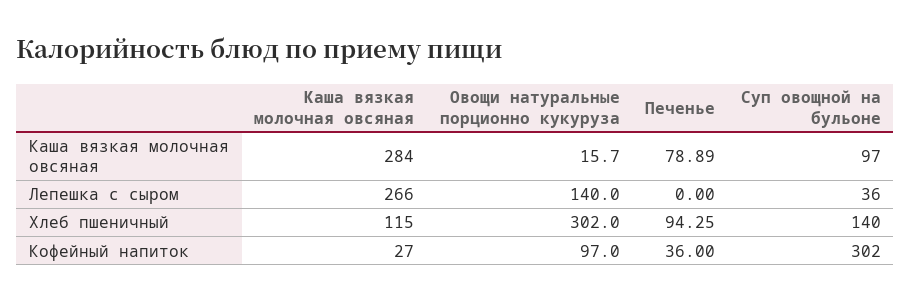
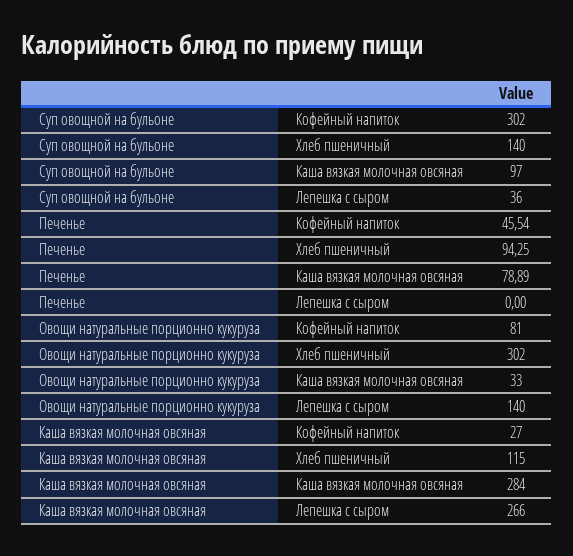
Овощи натуральные порционно кукуруза, Каша вязкая молочная овсяная: 15.7 -> 33
Овощи натуральные порционно кукуруза, Кофейный напиток: 97 -> 81
Печенье, Кофейный напиток: 36 -> 45.54

